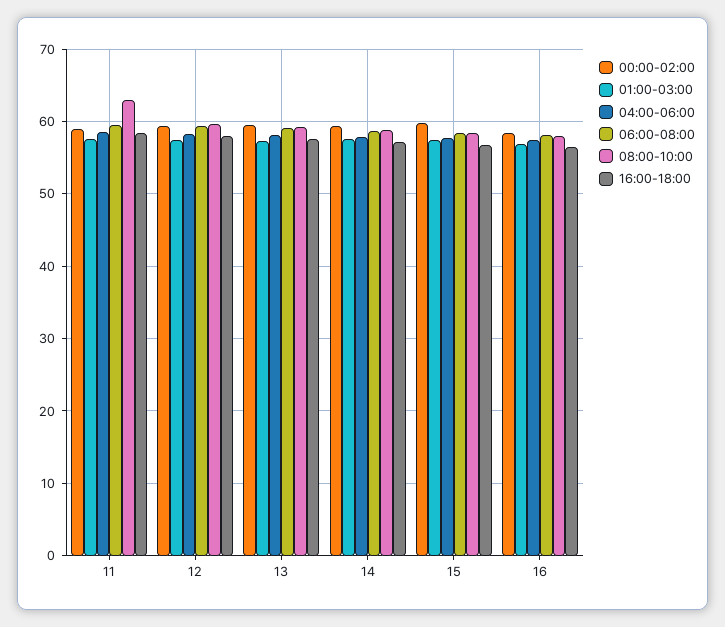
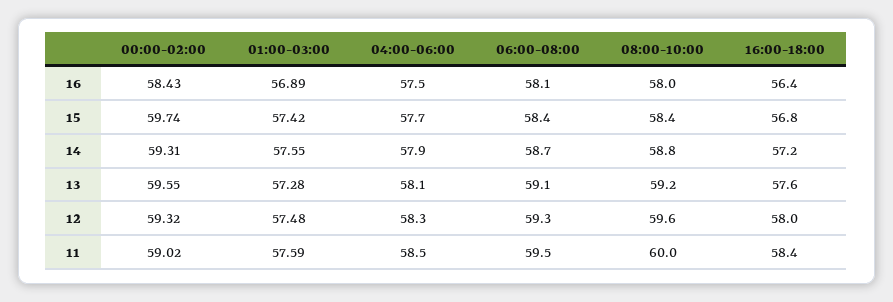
08:00-10:00, 11: 63 -> 60

